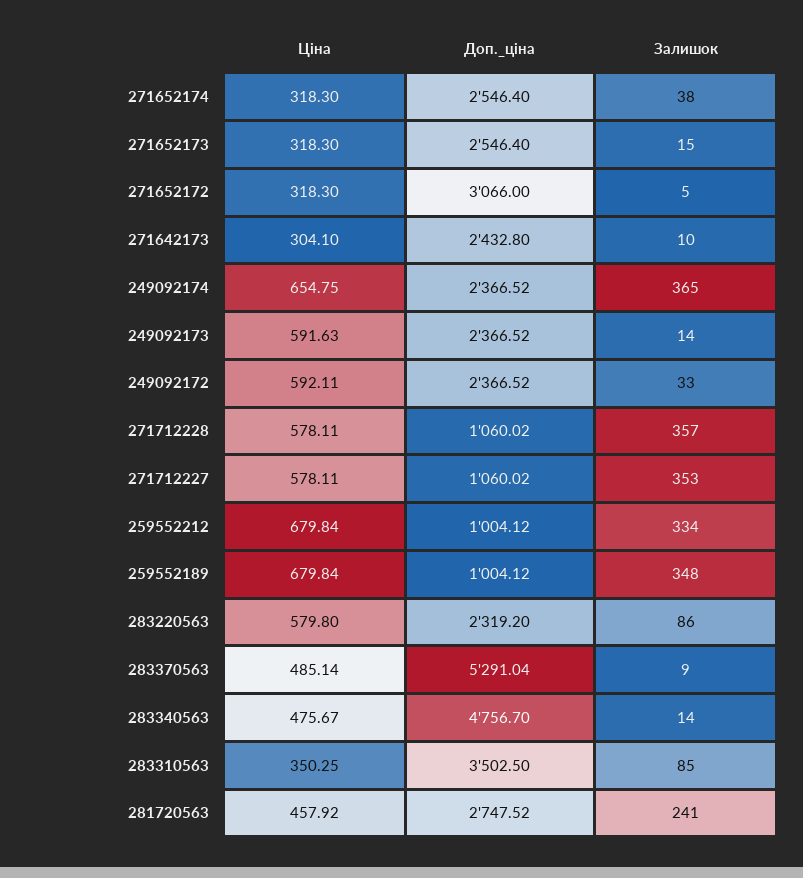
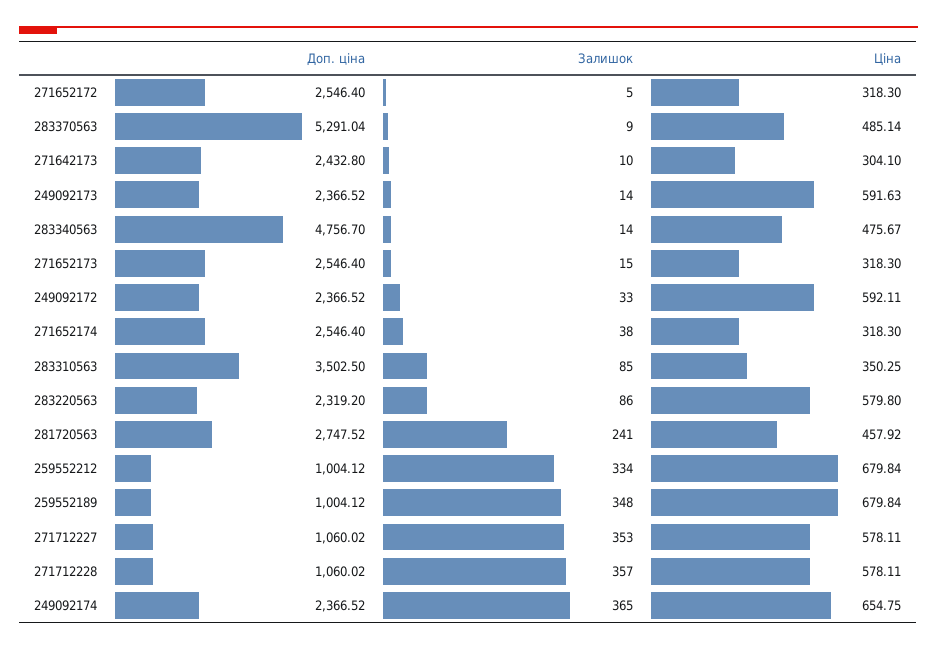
Доп._ціна, 271652172: 3066 -> 2546.4

